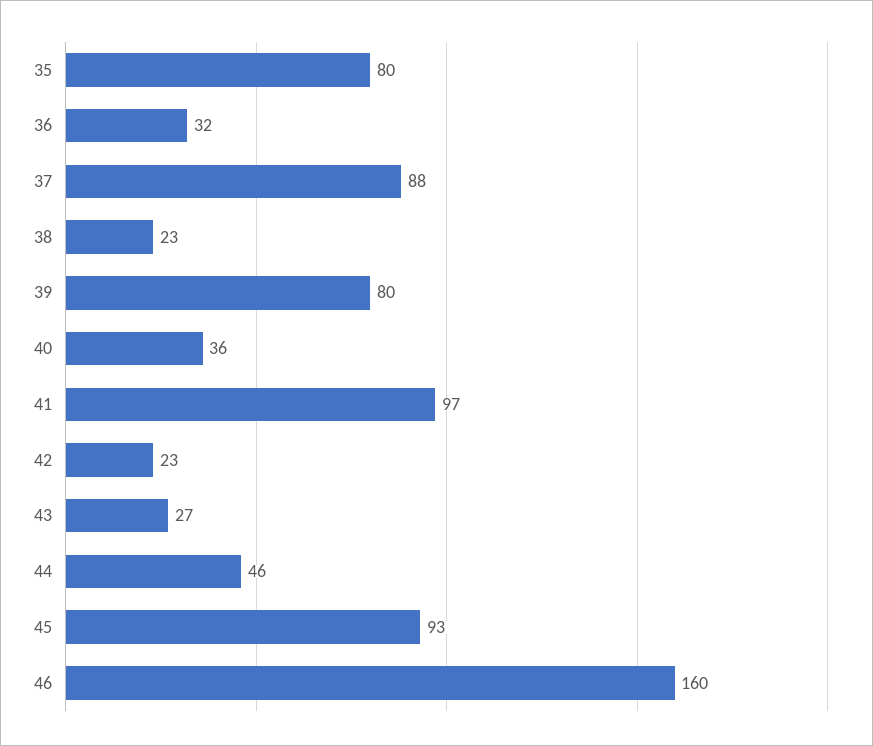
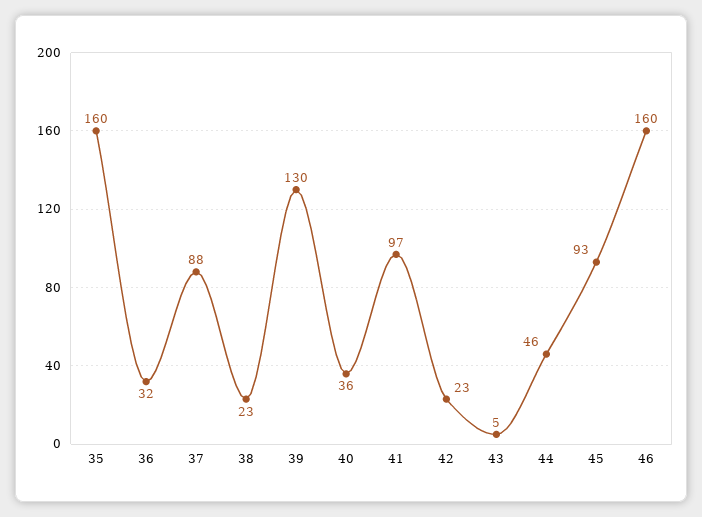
35: 80 -> 160
39: 80 -> 130
43: 27 -> 5

